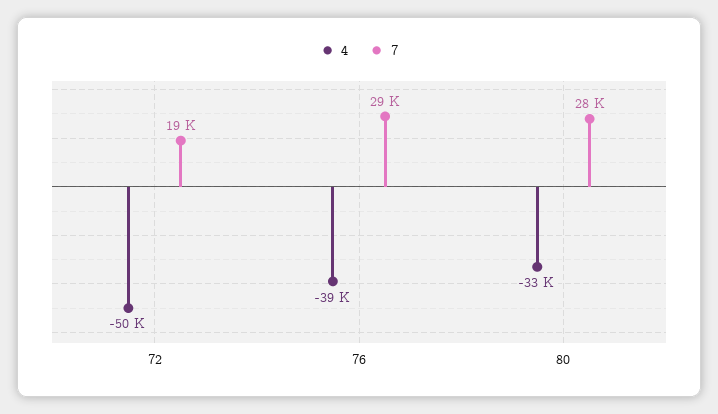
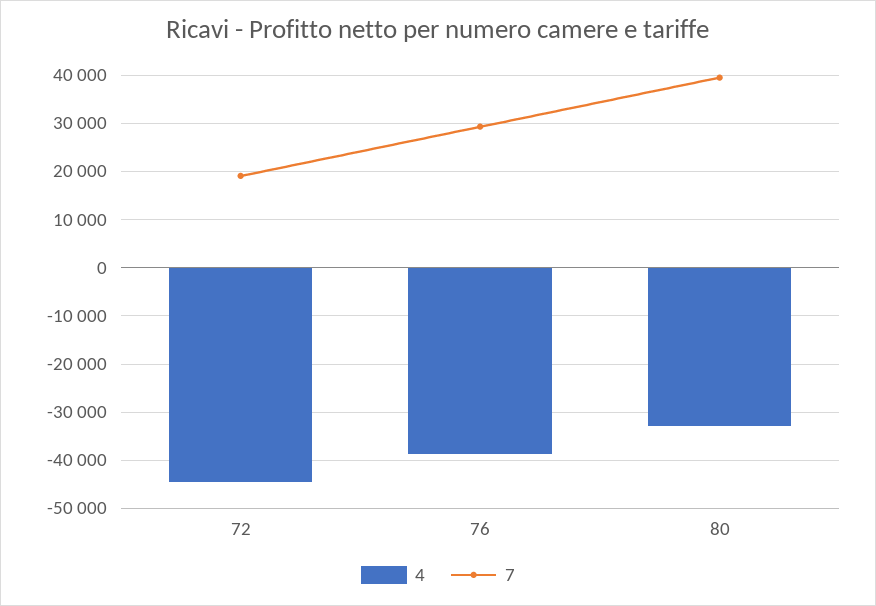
4, 72: -50000 -> -44000
7, 80: 28000 -> 40000

